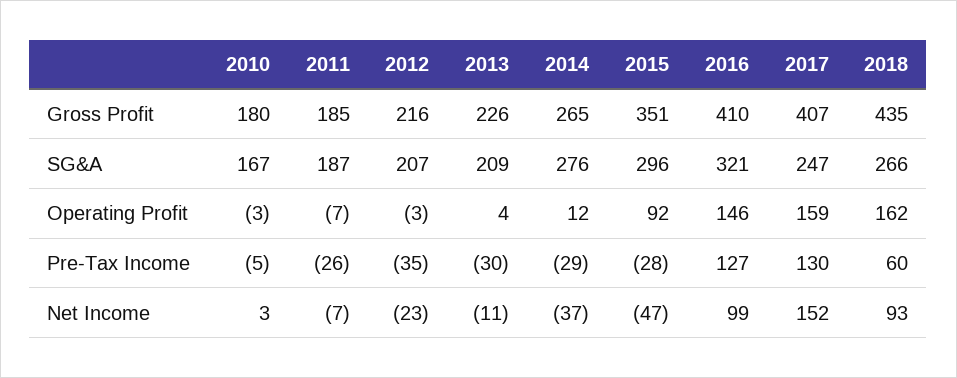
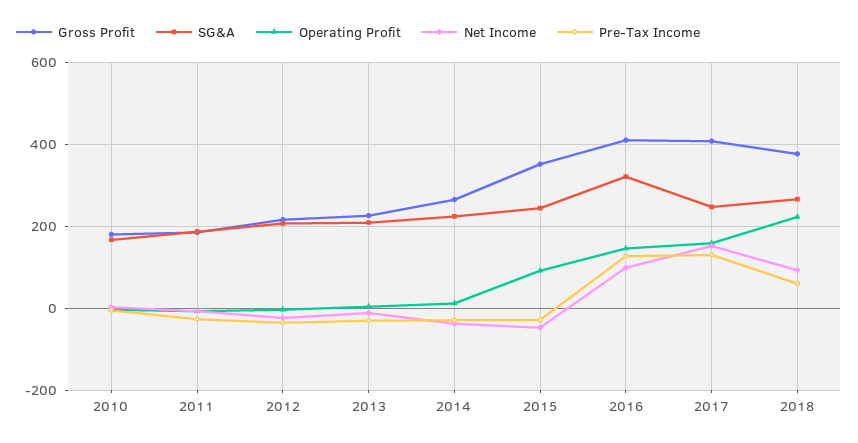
Gross Profit, 2018: 435 -> 380
SG&A, 2014: 276 -> 220
SG&A, 2015: 296 -> 240
Operating Profit, 2018: 162 -> 220

